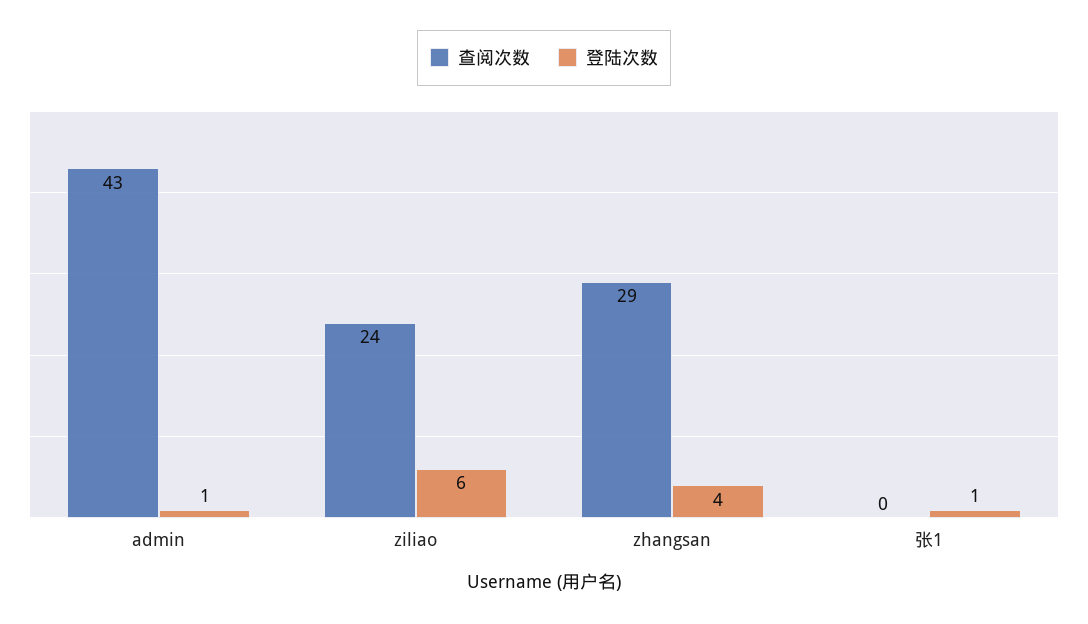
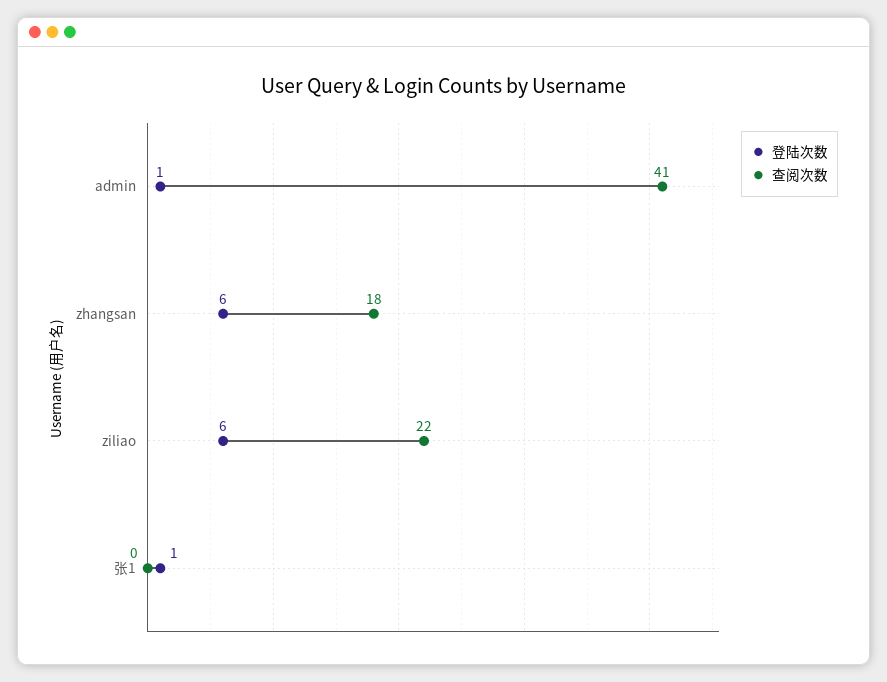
查阅次数, admin: 43 -> 41
查阅次数, ziliao: 24 -> 22
查阅次数, zhangsan: 29 -> 18
登陆次数, zhangsan: 4 -> 6

